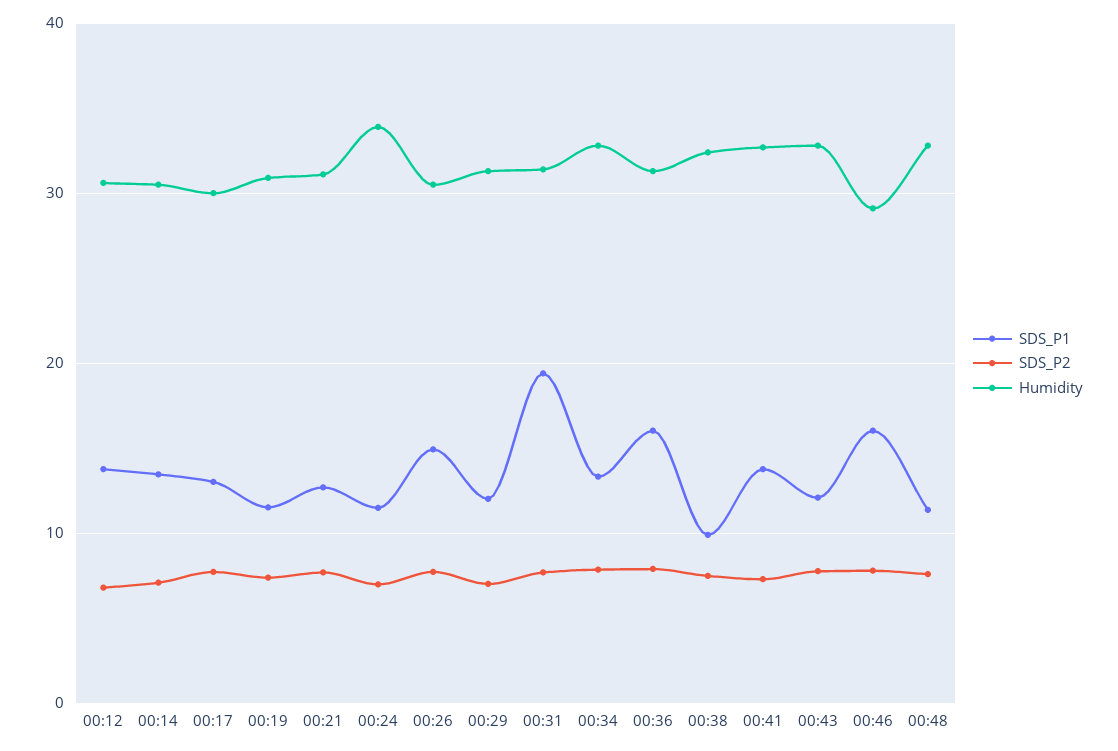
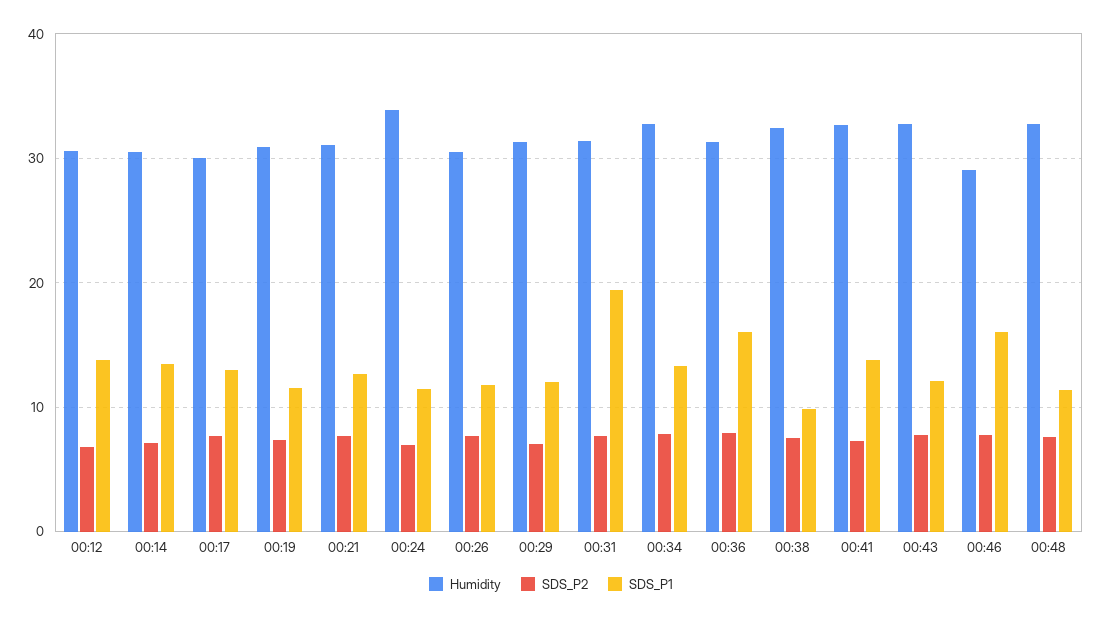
SDS_P1, 00:26: 15 -> 12

